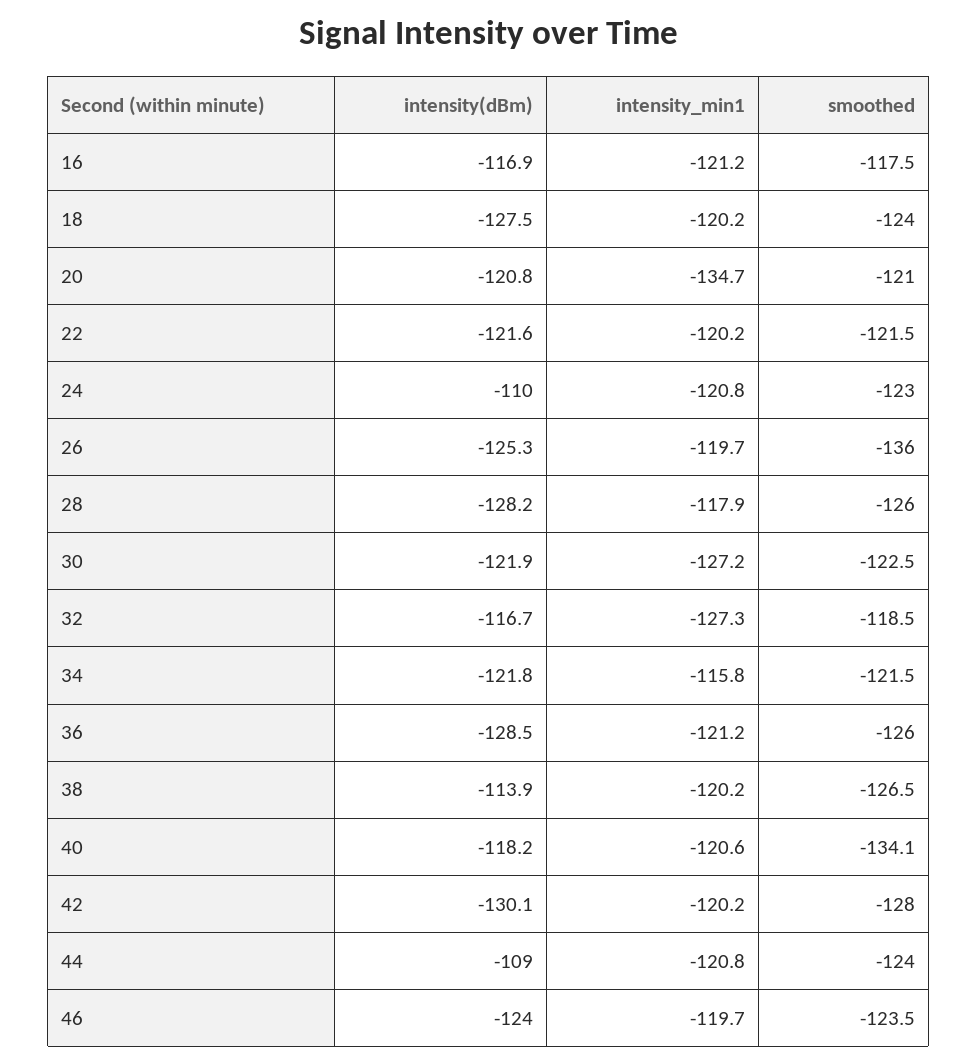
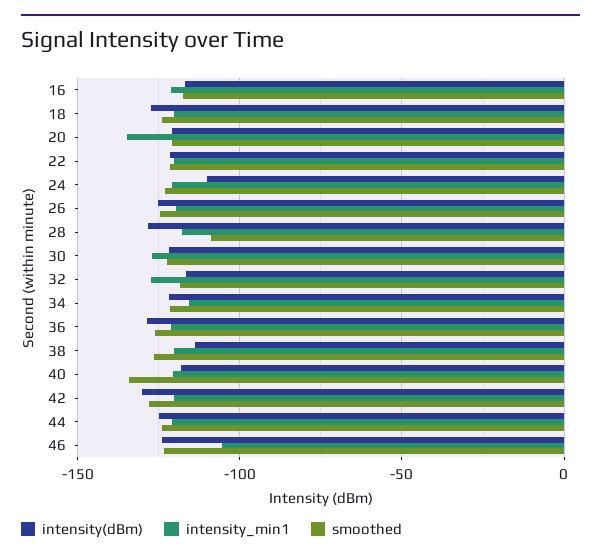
smoothed, 26: -136 -> -125
smoothed, 28: -126 -> -110
intensity(dBm), 44: -109 -> -125
intensity_min1, 46: -119.7 -> -105

